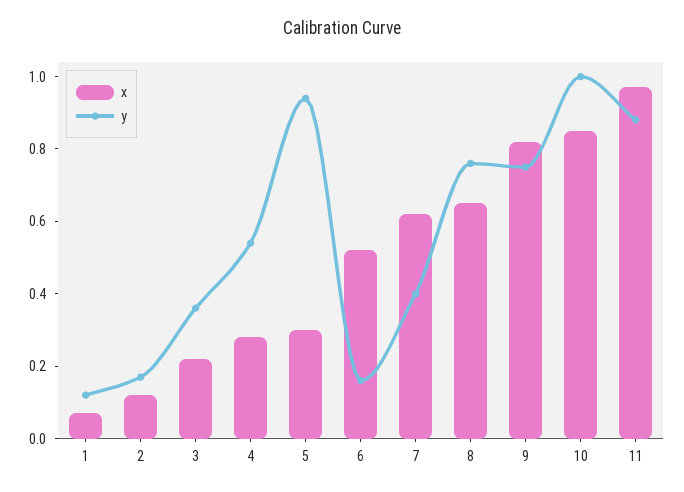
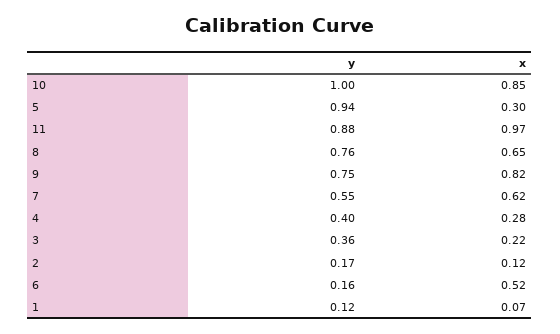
y, 4: 0.55 -> 0.4
y, 7: 0.4 -> 0.55

